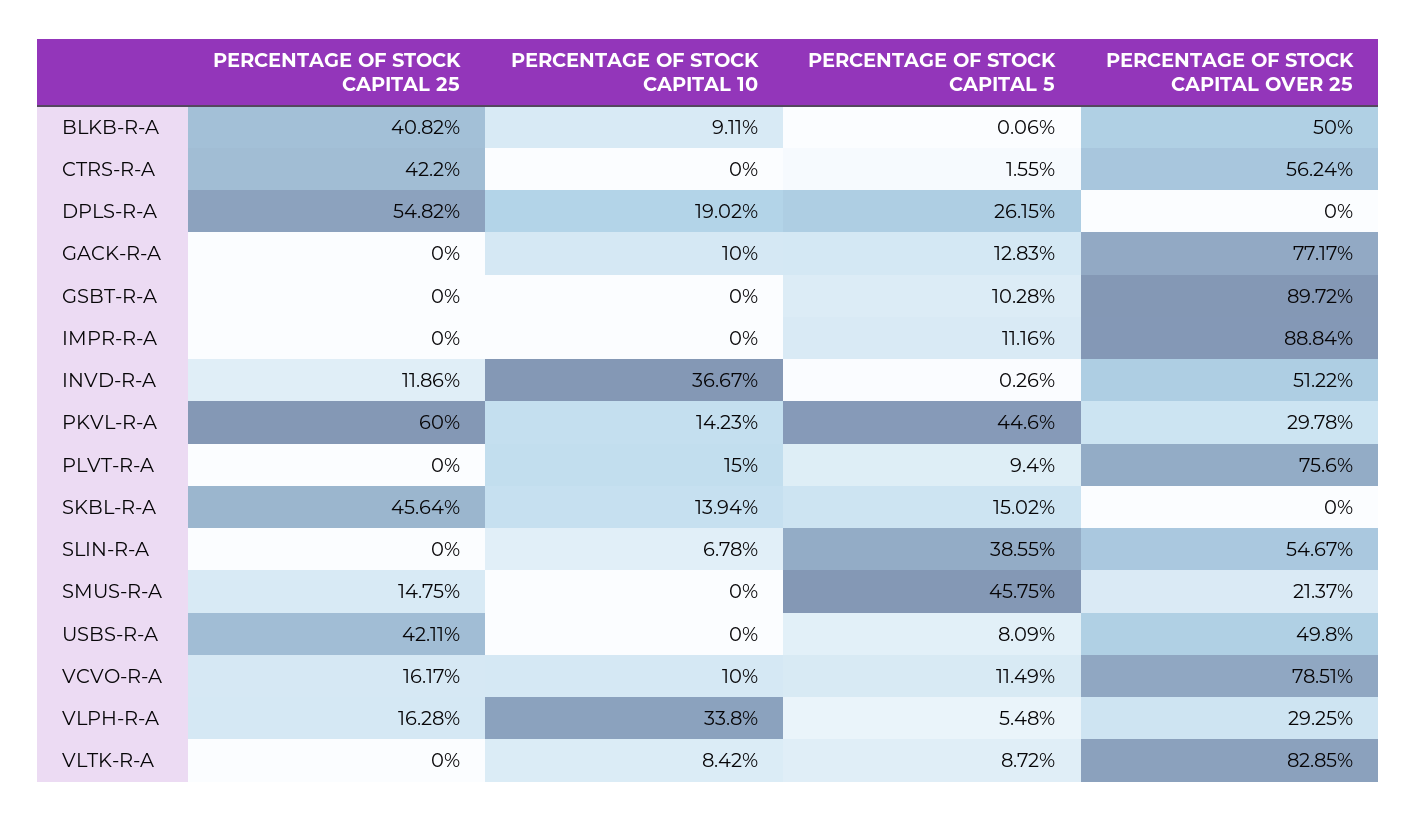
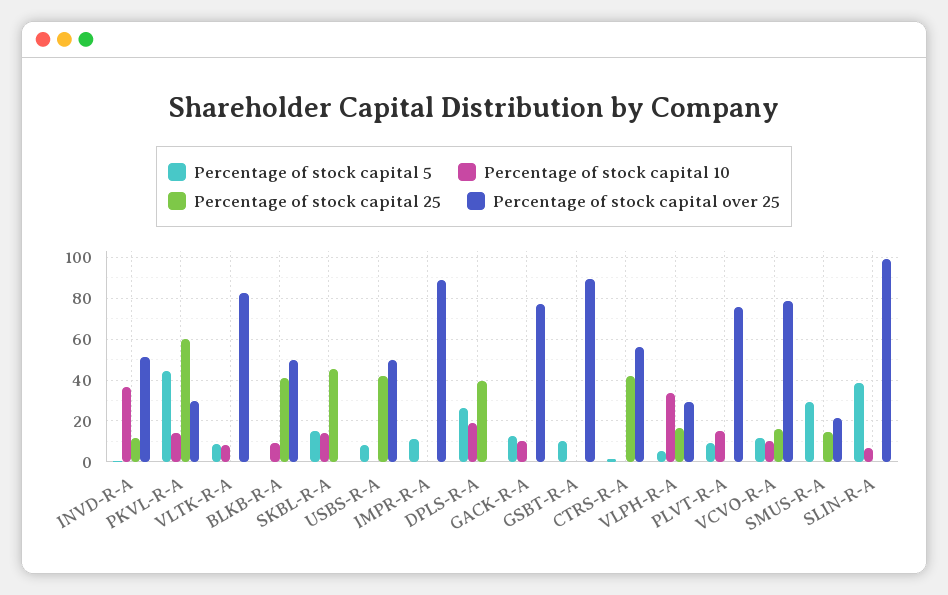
PERCENTAGE OF STOCK CAPITAL 25, DPLS-R-A: 54.82 -> 40
PERCENTAGE OF STOCK CAPITAL OVER 25, SLIN-R-A: 54.67 -> 100
PERCENTAGE OF STOCK CAPITAL 5, SMUS-R-A: 45.75 -> 30

